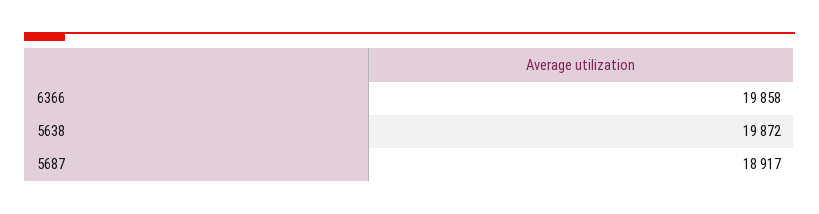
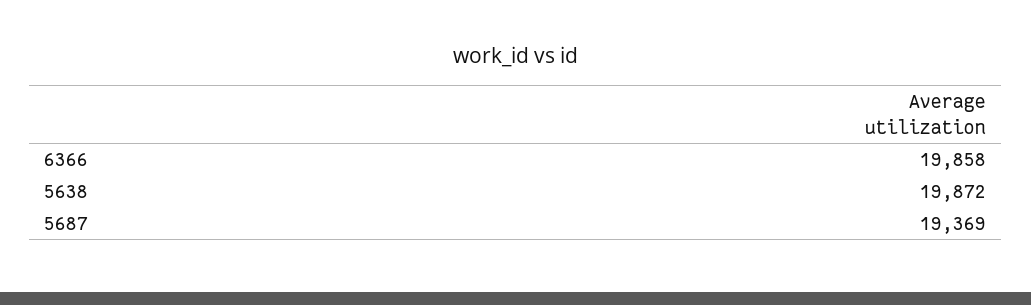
5687: 18917 -> 19369

